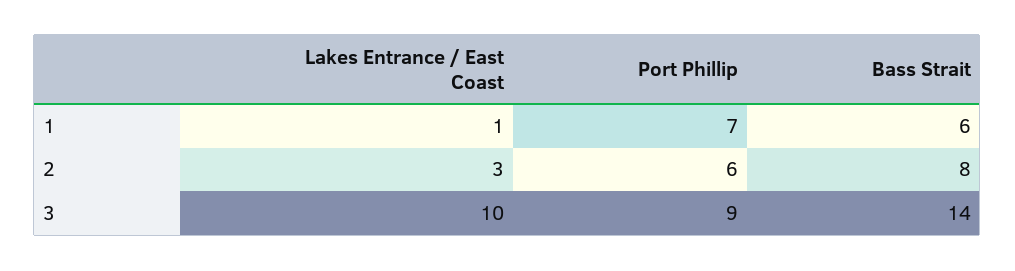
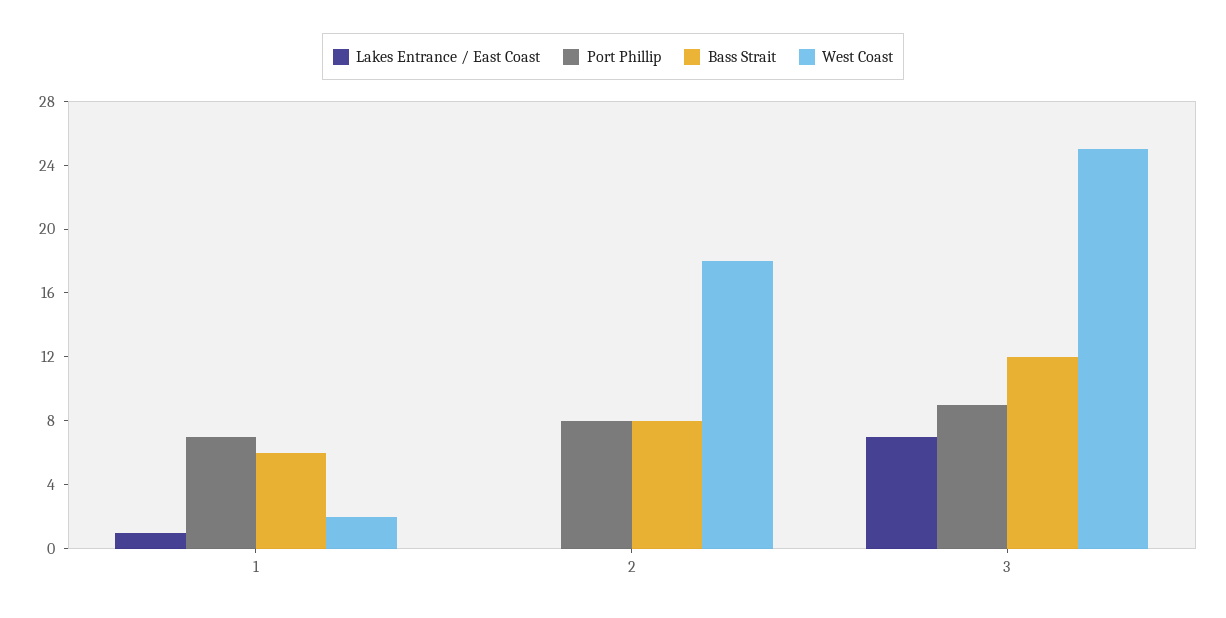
Lakes Entrance / East Coast, 2: 3 -> 0
Port Phillip, 2: 6 -> 8
Lakes Entrance / East Coast, 3: 10 -> 7
Bass Strait, 3: 14 -> 12
West Coast, 1: none -> 2
West Coast, 2: none -> 18
West Coast, 3: none -> 25

